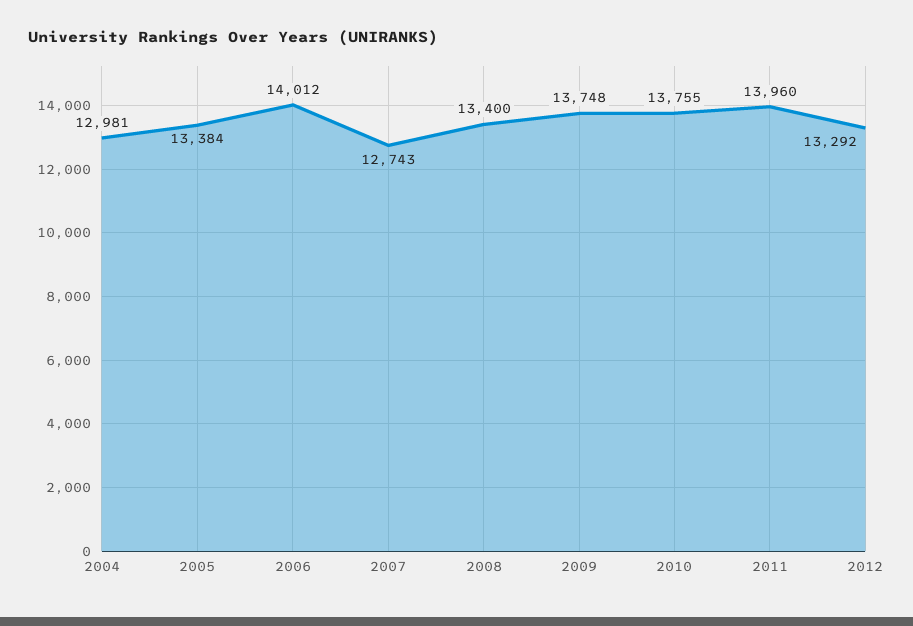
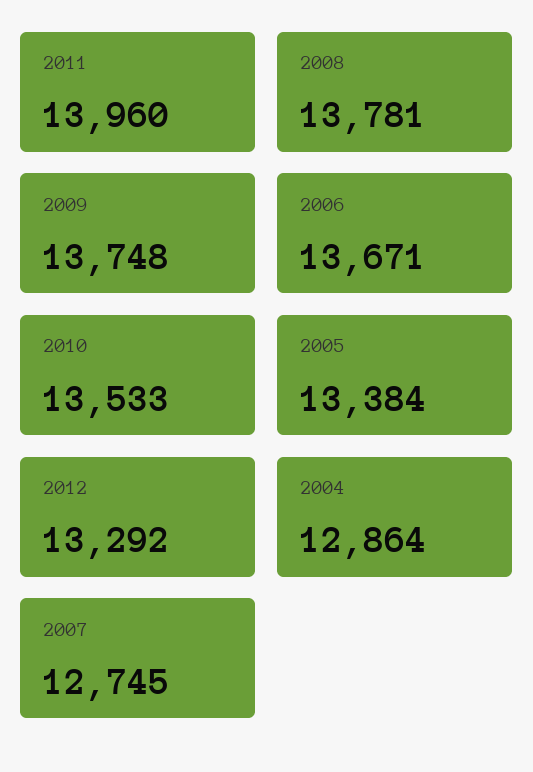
2004: 12981 -> 12864
2006: 14012 -> 13671
2007: 12743 -> 12745
2008: 13400 -> 13781
2010: 13755 -> 13533

